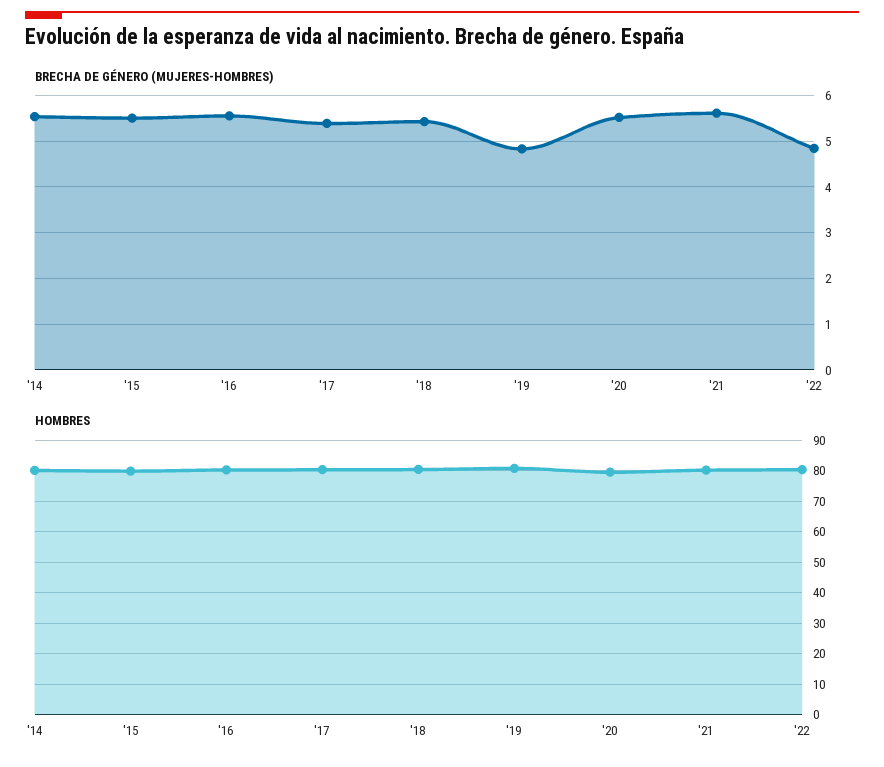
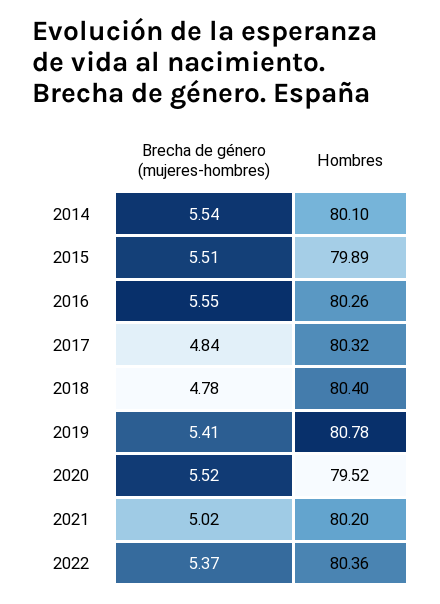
BRECHA DE GÉNERO (MUJERES-HOMBRES), '17: 5.4 -> 4.84
BRECHA DE GÉNERO (MUJERES-HOMBRES), '18: 5.4 -> 4.78
BRECHA DE GÉNERO (MUJERES-HOMBRES), '19: 4.8 -> 5.41
BRECHA DE GÉNERO (MUJERES-HOMBRES), '21: 5.6 -> 5.02
BRECHA DE GÉNERO (MUJERES-HOMBRES), '22: 4.8 -> 5.37

